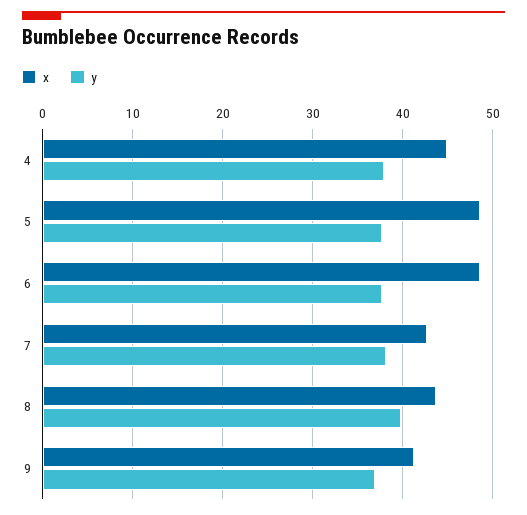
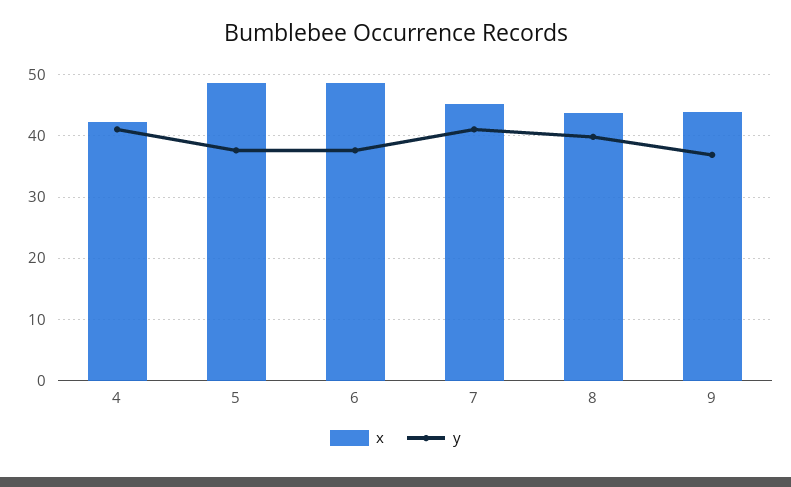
x, 4: 45 -> 42
y, 4: 38 -> 41
x, 7: 43 -> 45
y, 7: 38 -> 41
x, 9: 41 -> 44

